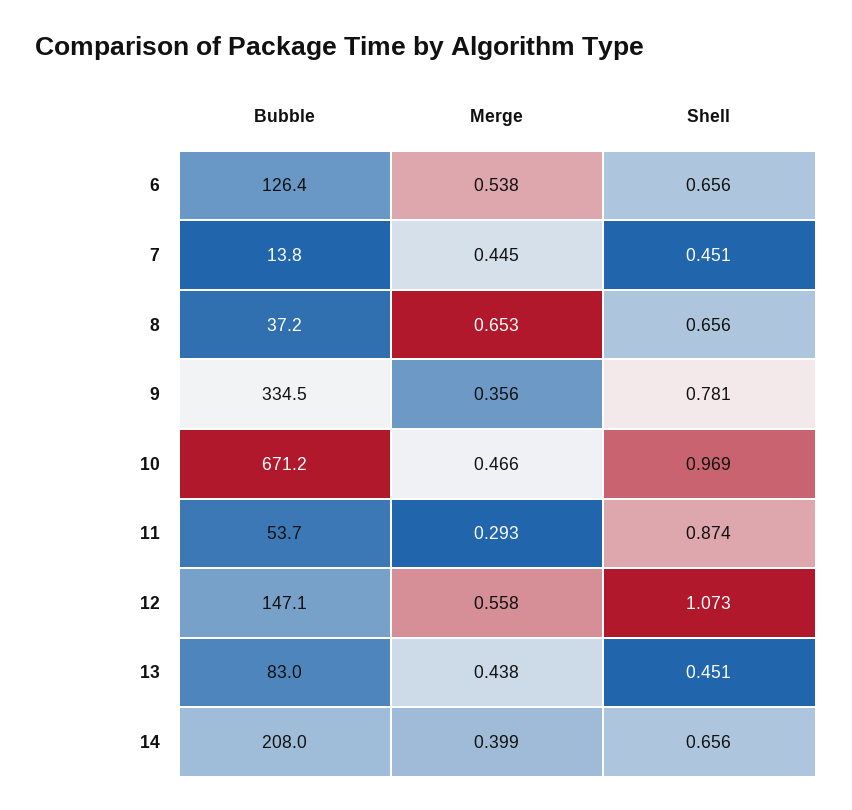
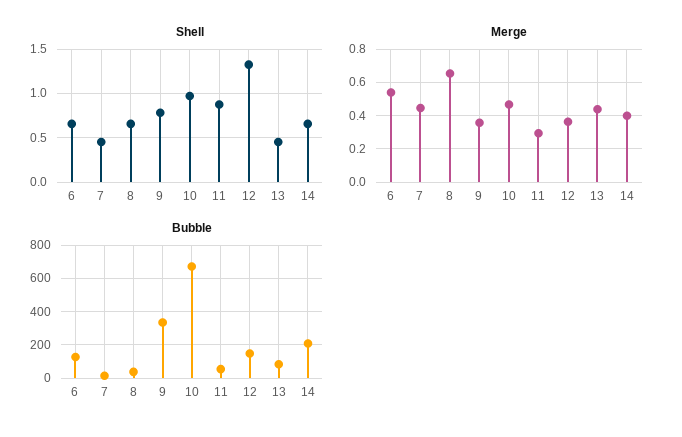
Merge, 12: 0.558 -> 0.35
Shell, 12: 1.073 -> 1.3

